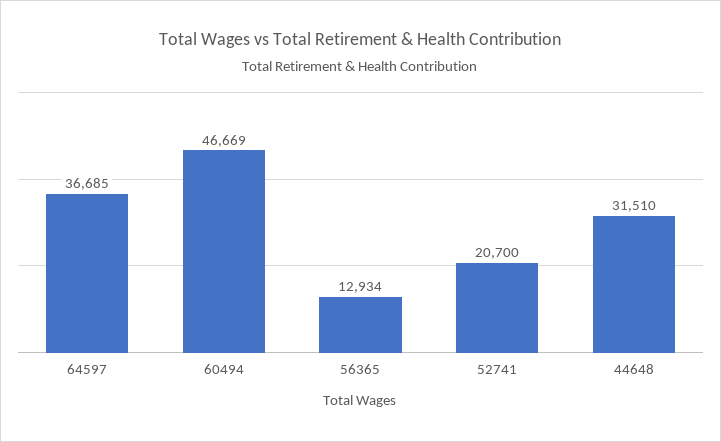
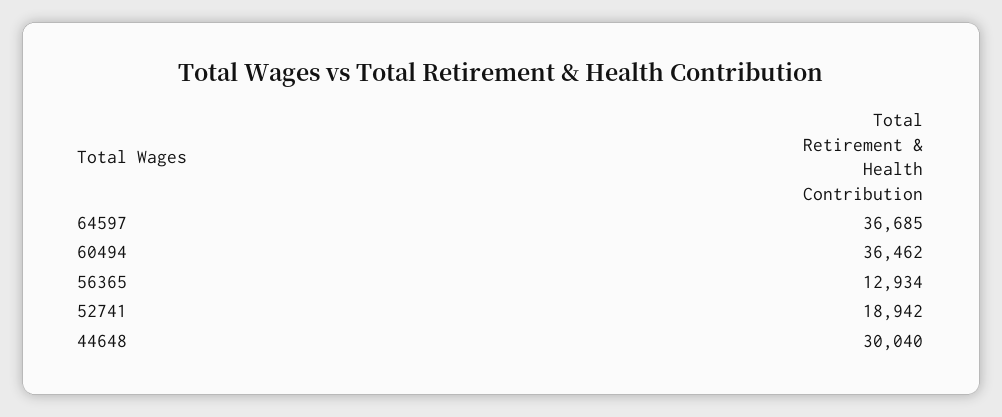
60494: 46669 -> 36462
52741: 20700 -> 18942
44648: 31510 -> 30040

